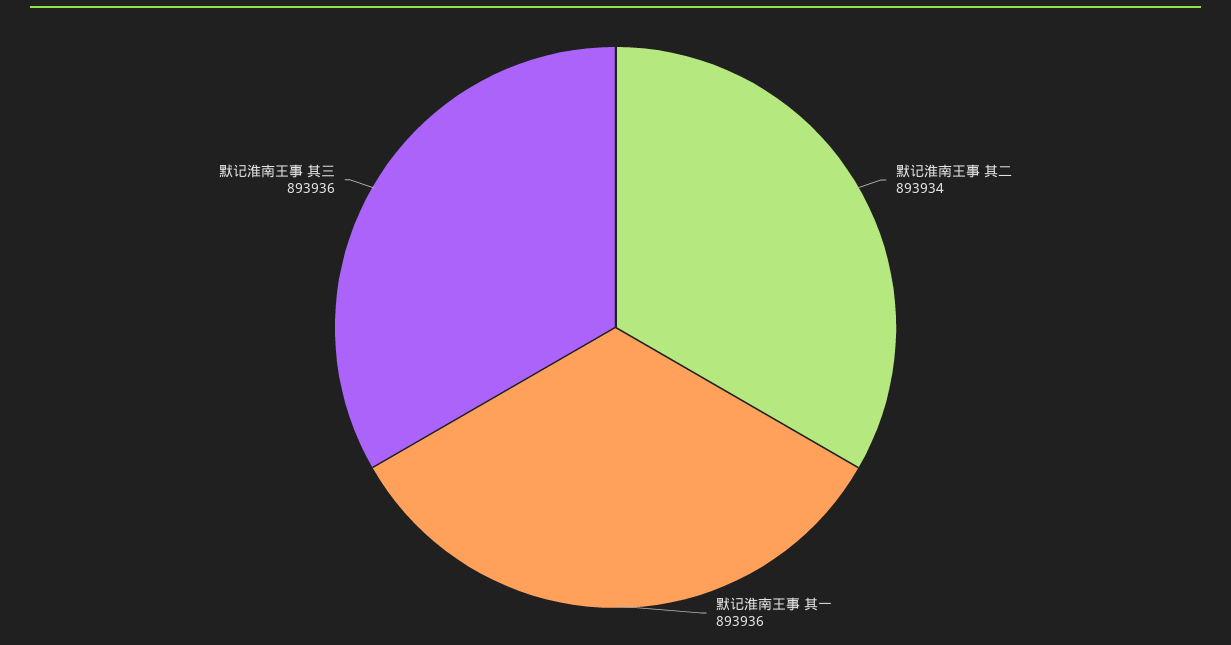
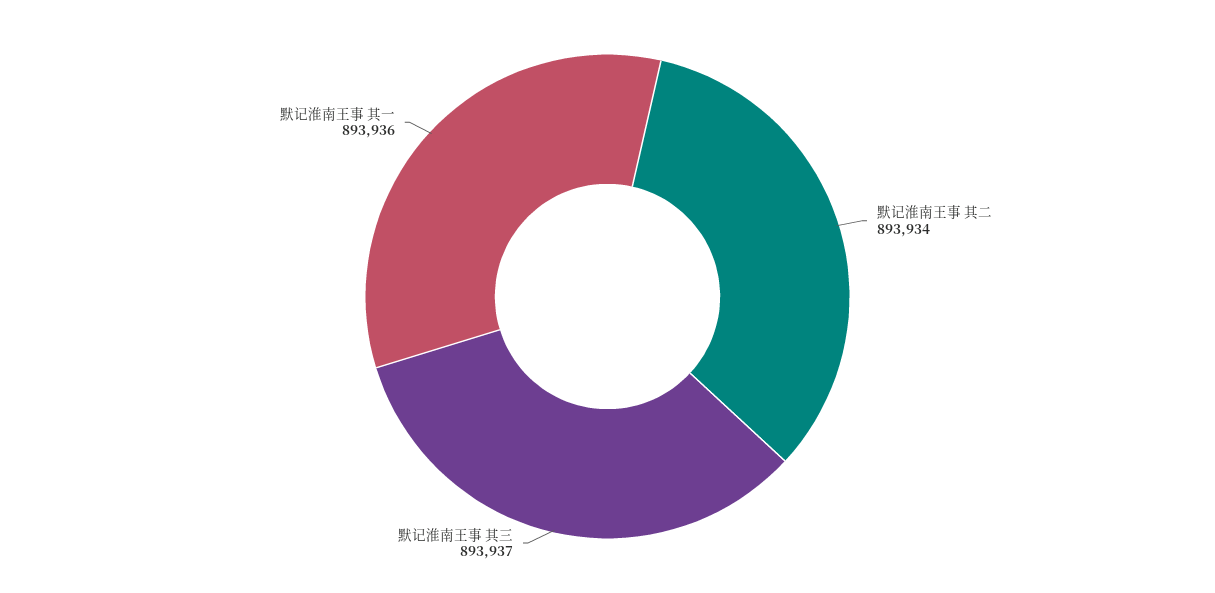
默记淮南王事 其三: 893936 -> 893937

